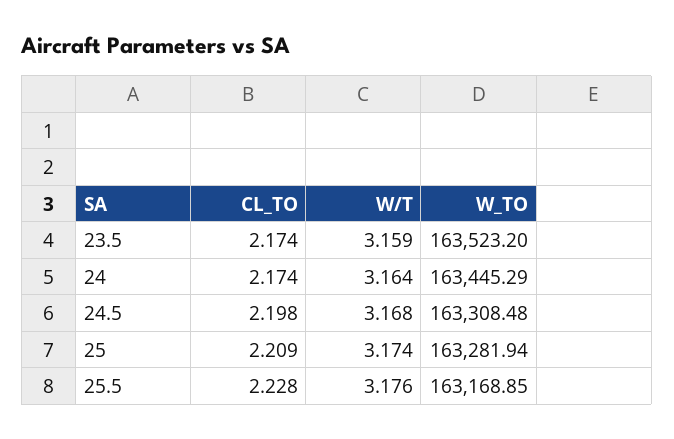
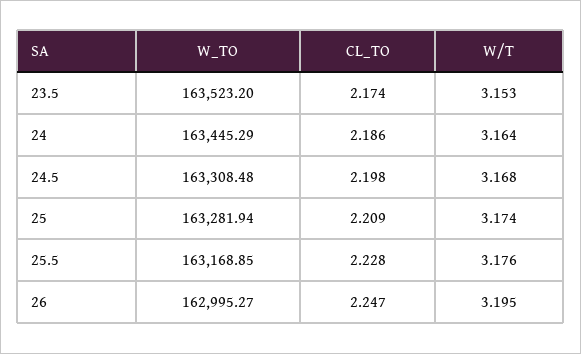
W/T, 23.5: 3.159 -> 3.153
CL_TO, 24: 2.174 -> 2.186
W_TO, 26: none -> 162995.27
CL_TO, 26: none -> 2.247
W/T, 26: none -> 3.195

